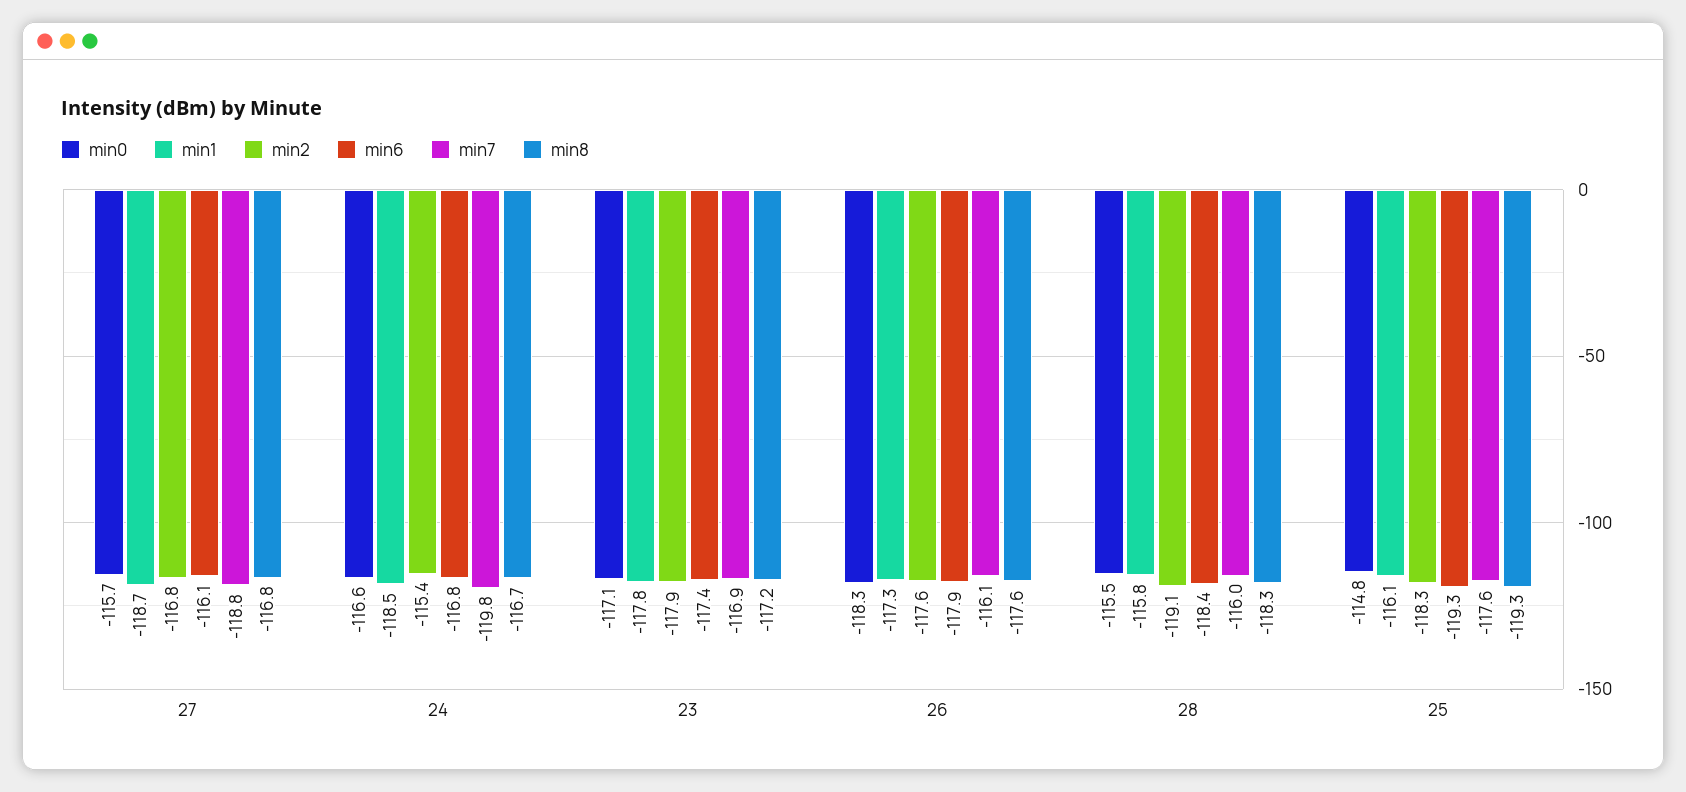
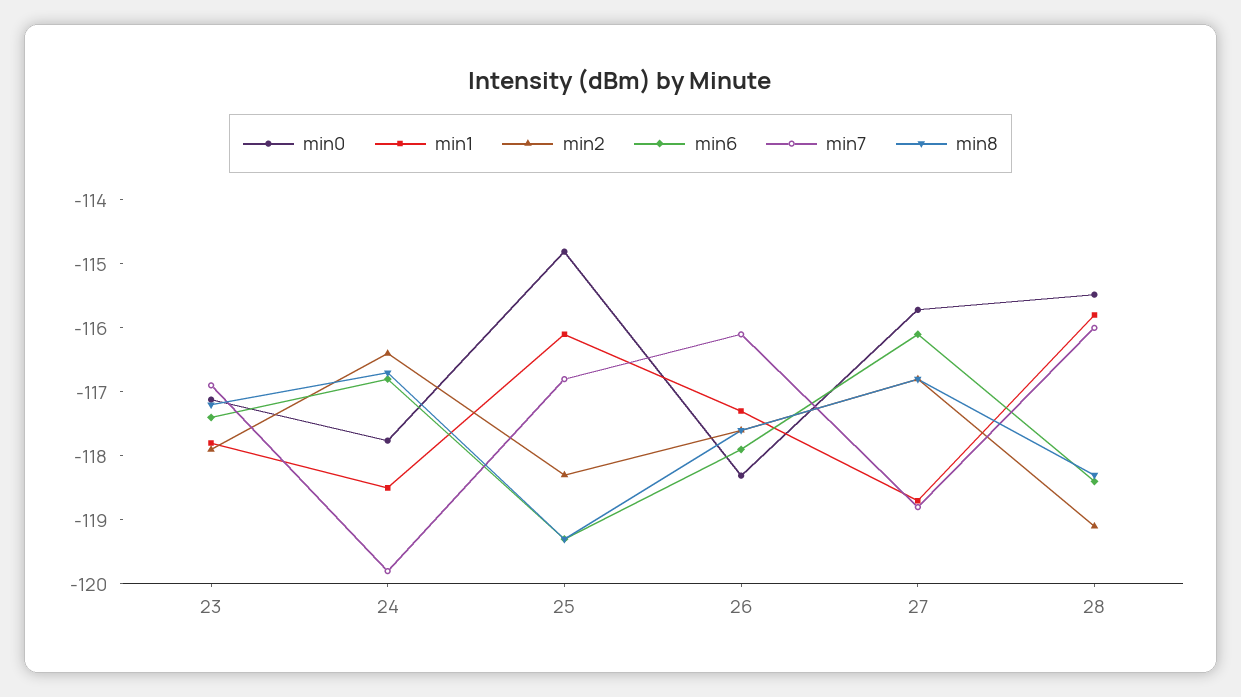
min0, 24: -116.6 -> -117.8
min2, 24: -115.4 -> -116.4
min7, 25: -117.6 -> -116.8

